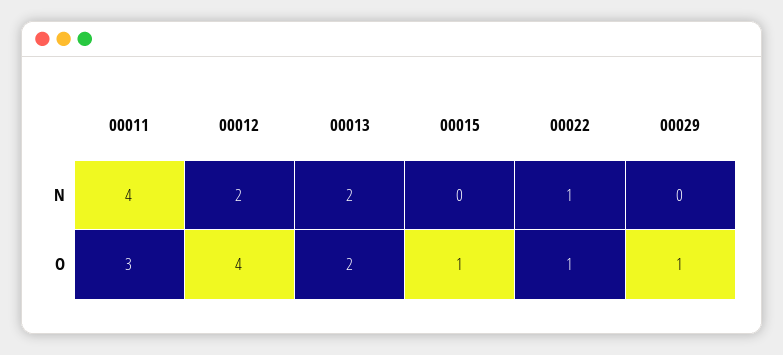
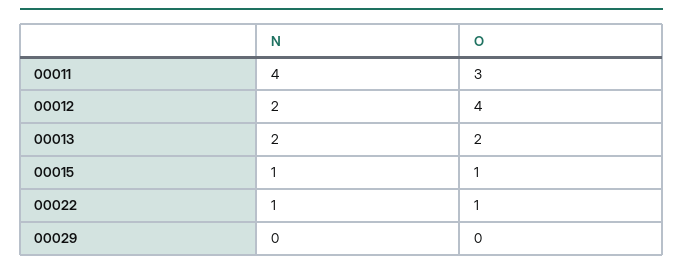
00015, N: 0 -> 1
00029, O: 1 -> 0

